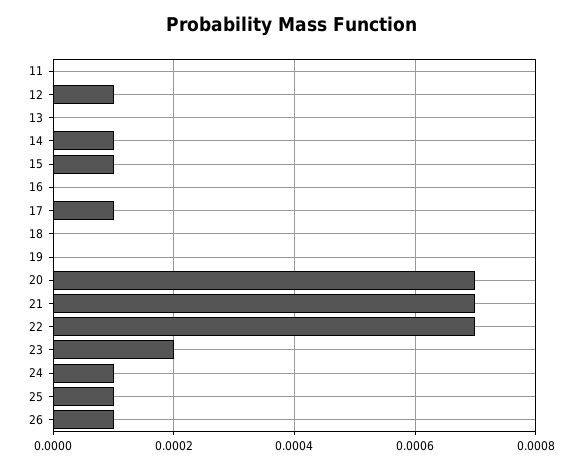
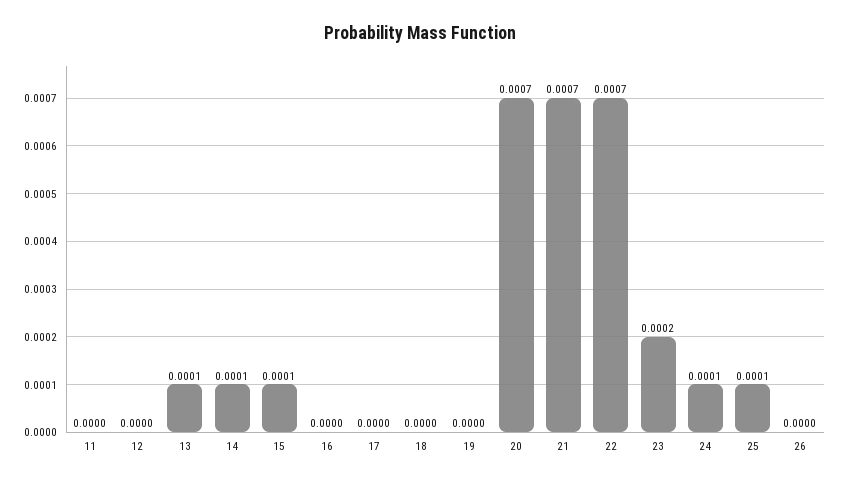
12: 0.0001 -> 0
13: 0 -> 0.0001
17: 0.0001 -> 0
26: 0.0001 -> 0

